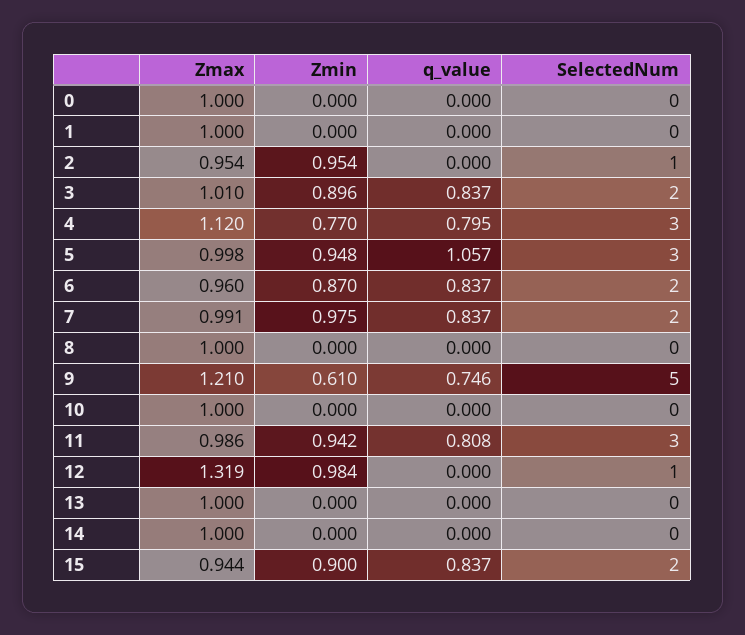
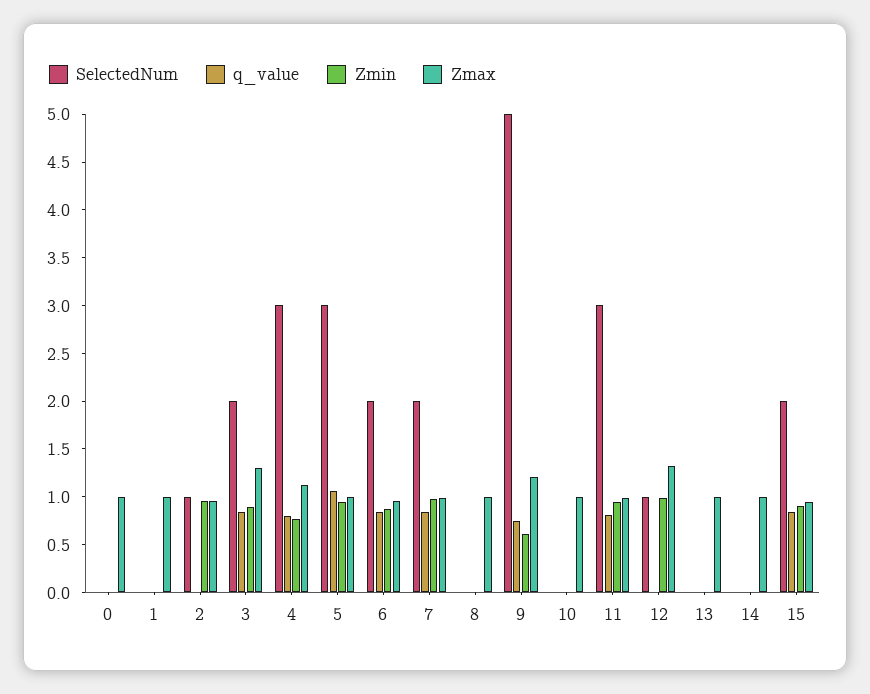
Zmax, 3: 1.01 -> 1.3

